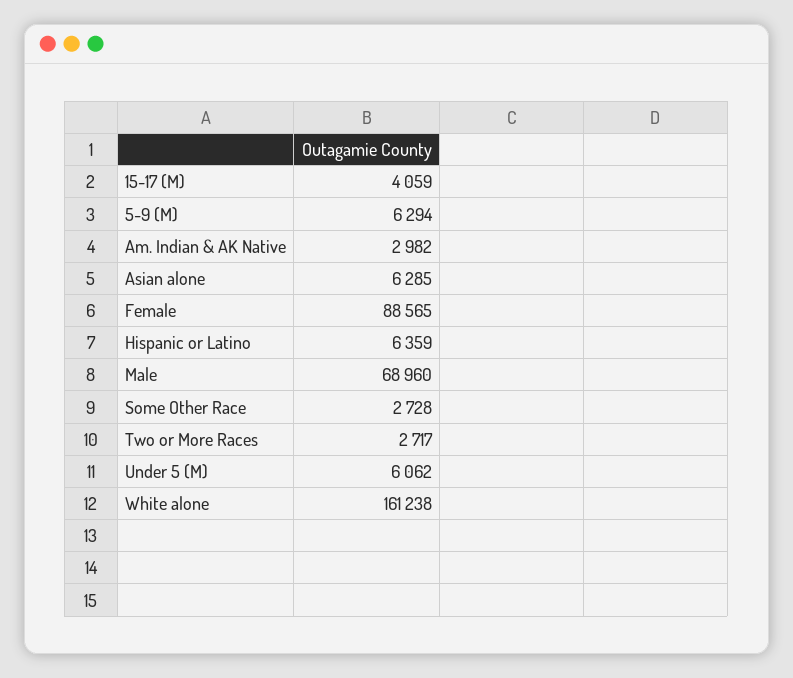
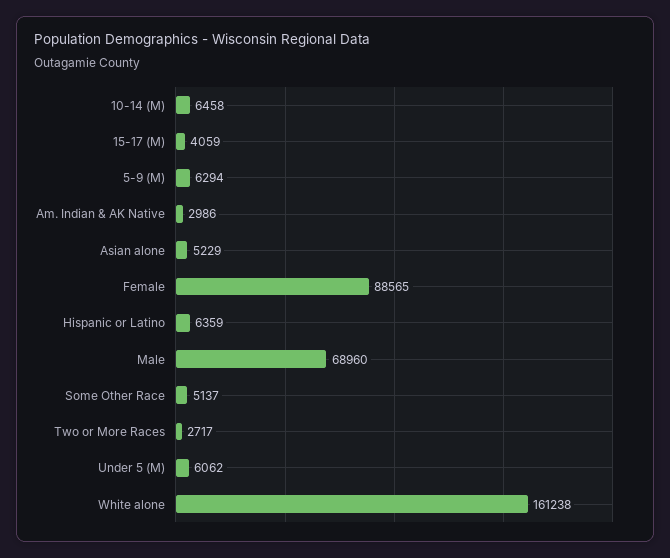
Am. Indian & AK Native: 2982 -> 2986
Asian alone: 6285 -> 5229
Some Other Race: 2728 -> 5137
10-14 (M): none -> 6458

